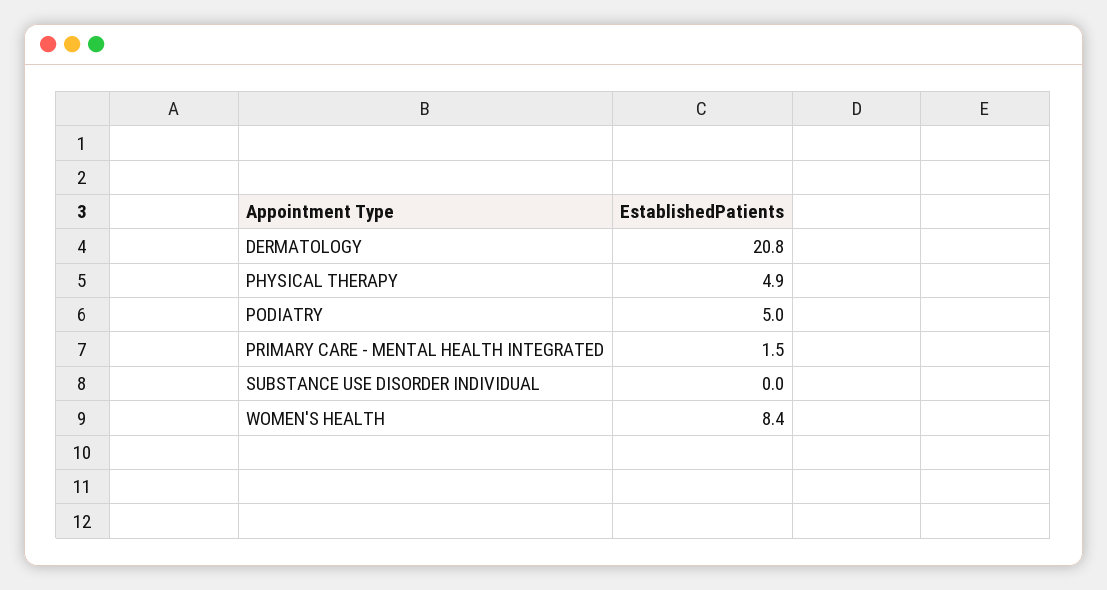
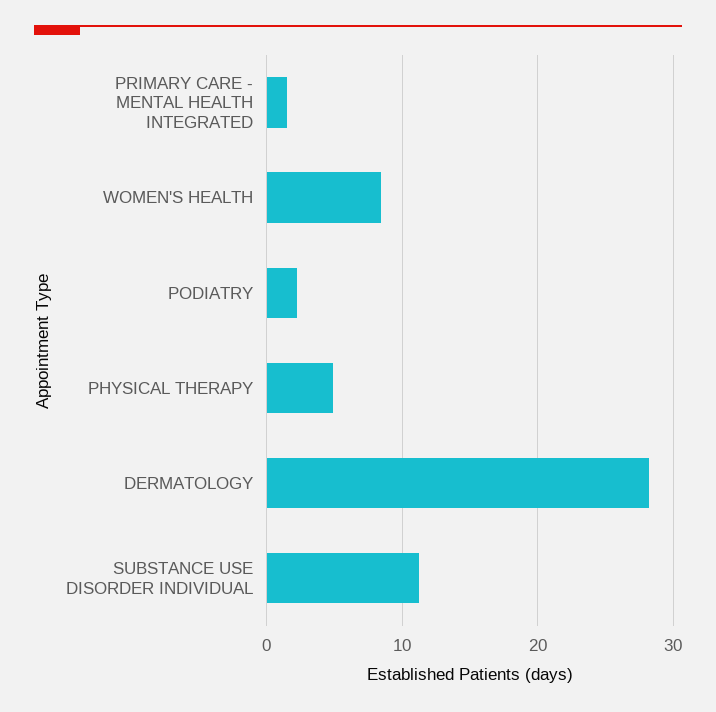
DERMATOLOGY: 20.8 -> 28
PODIATRY: 5 -> 2
SUBSTANCE USE DISORDER INDIVIDUAL: 0 -> 11

